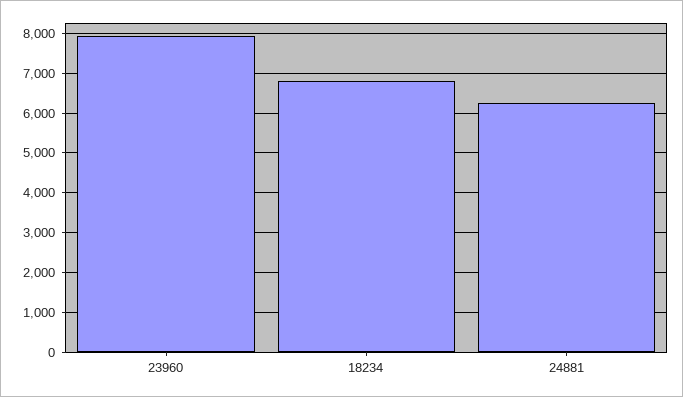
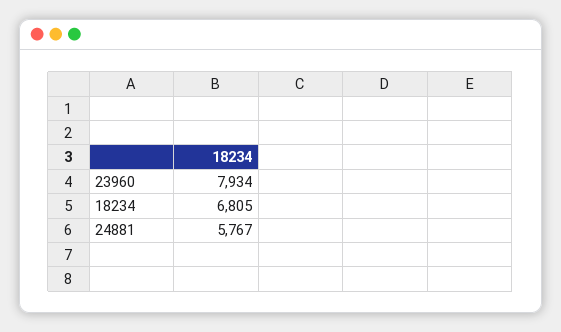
24881: 6200 -> 5767

